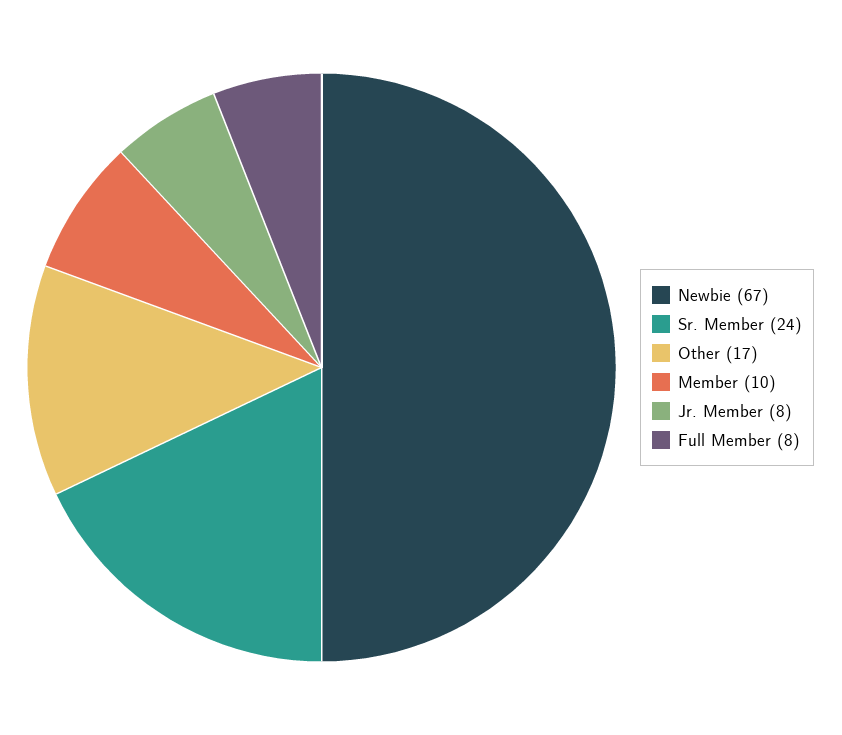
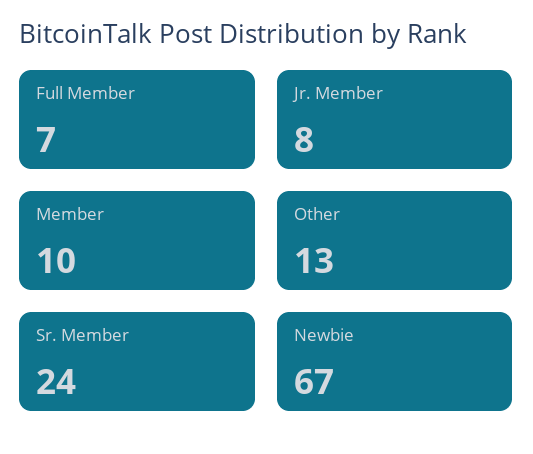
Other: 17 -> 13
Full Member: 8 -> 7

